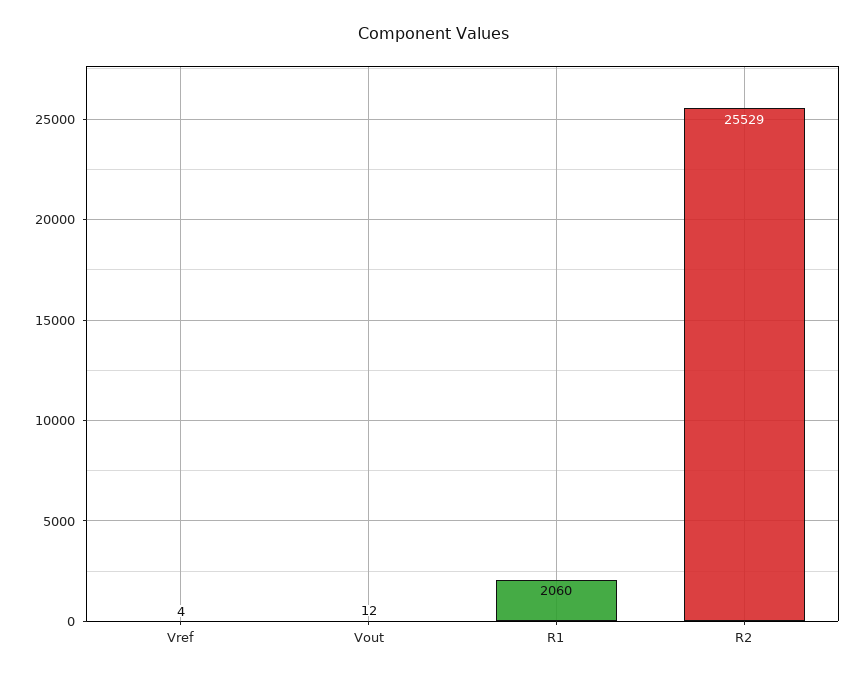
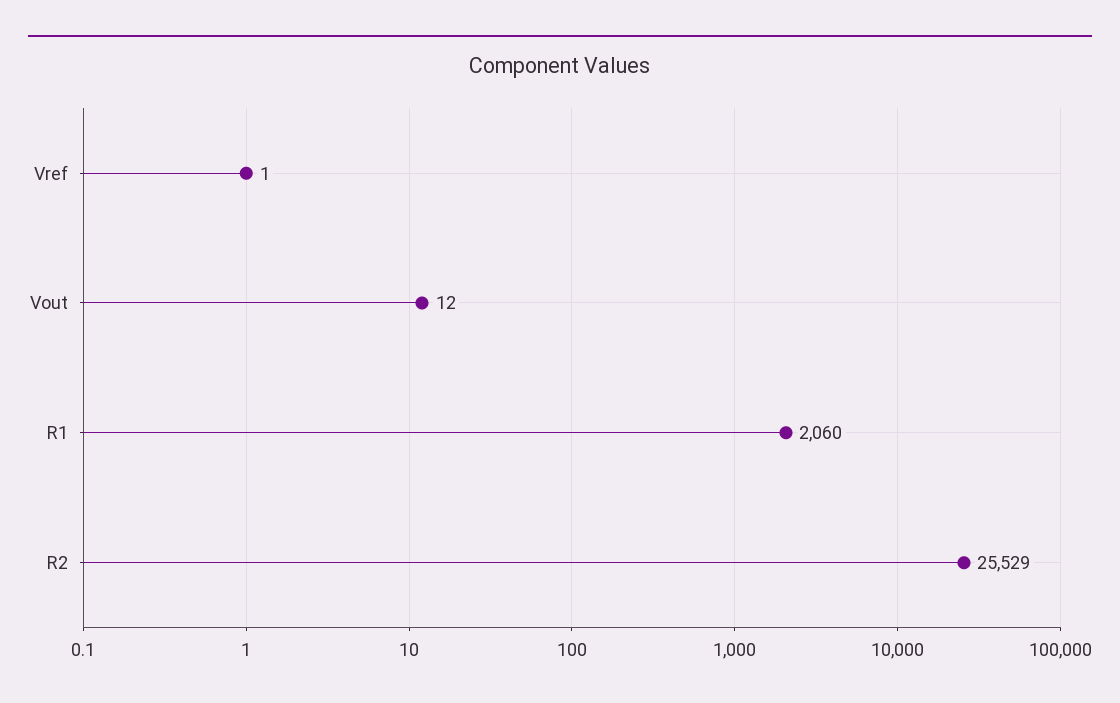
Vref: 4 -> 1

